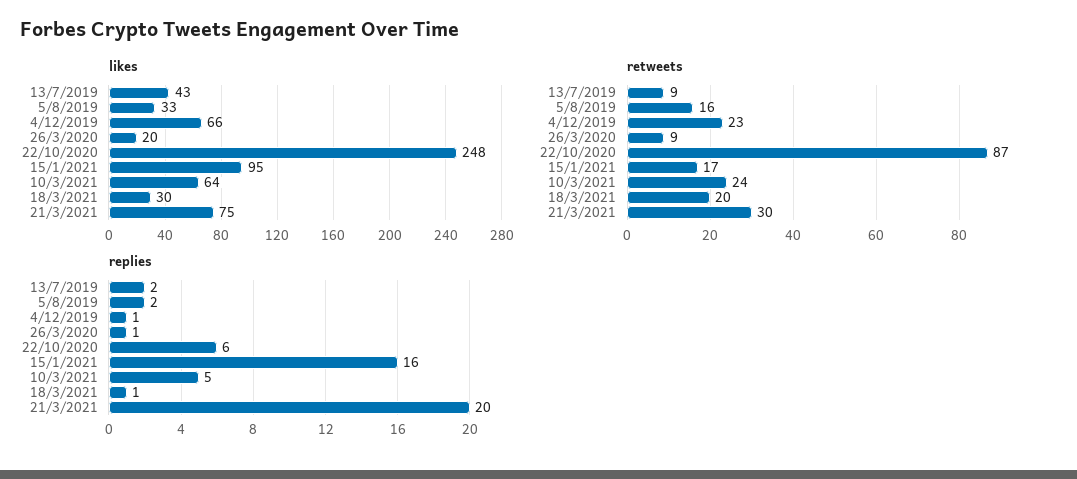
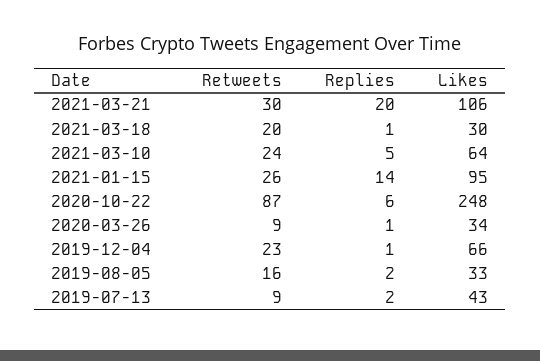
likes, 26/3/2020: 20 -> 34
likes, 21/3/2021: 75 -> 106
retweets, 15/1/2021: 17 -> 26
replies, 15/1/2021: 16 -> 14

